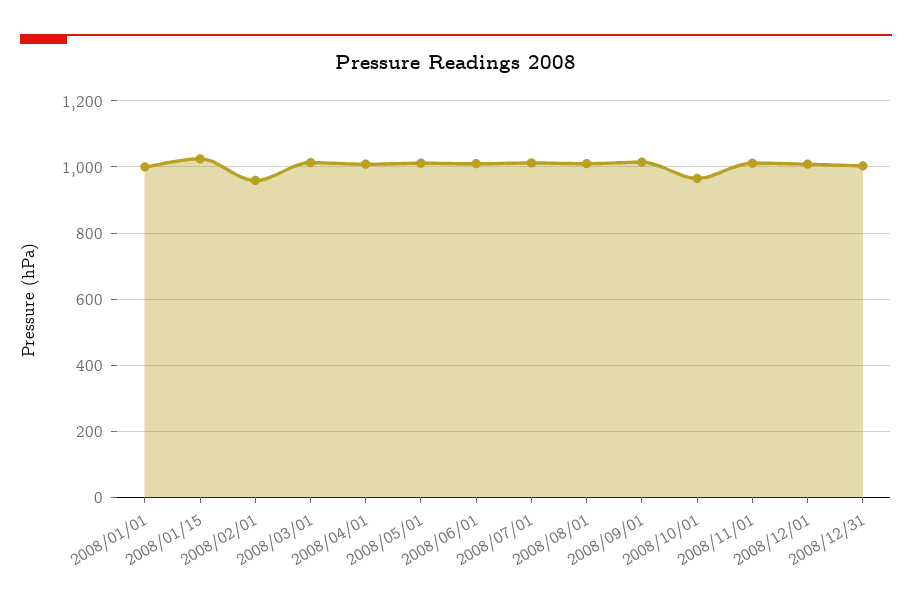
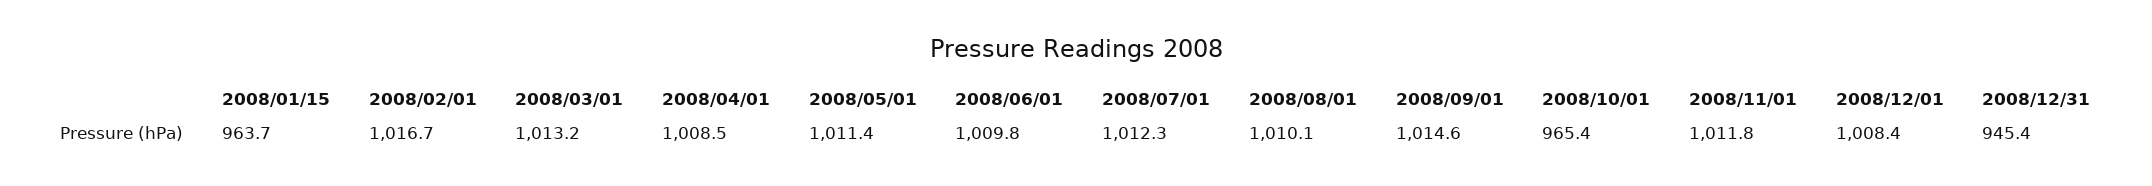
2008/01/01: 1000 -> none
2008/01/15: 1020 -> 963.7
2008/02/01: 960 -> 1016.7
2008/12/31: 1000 -> 945.4

